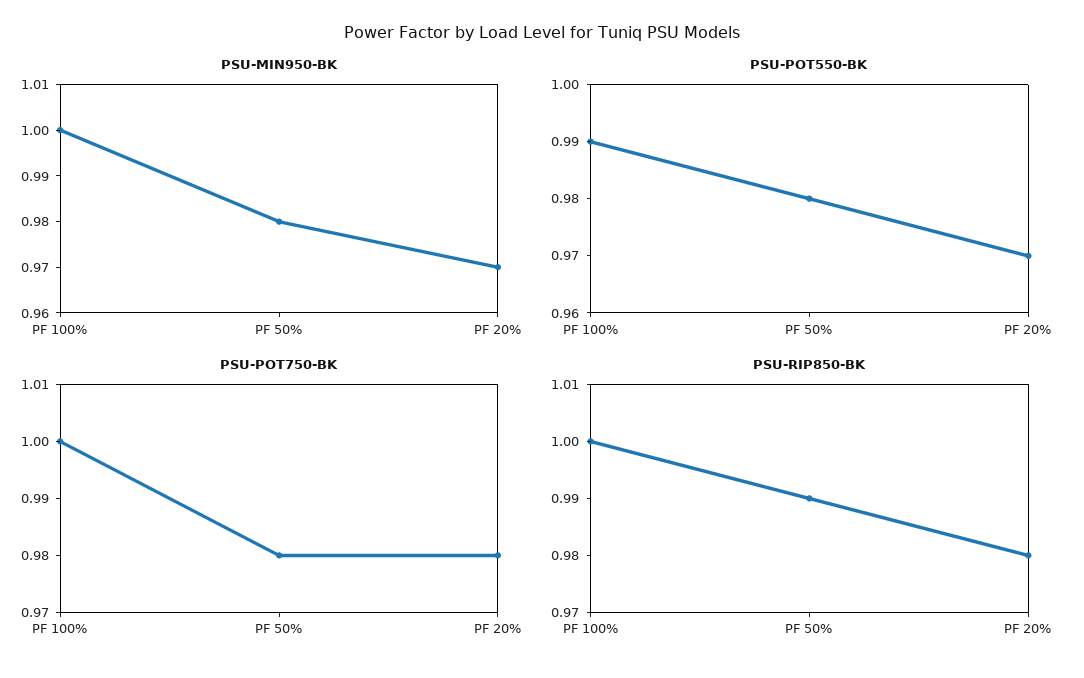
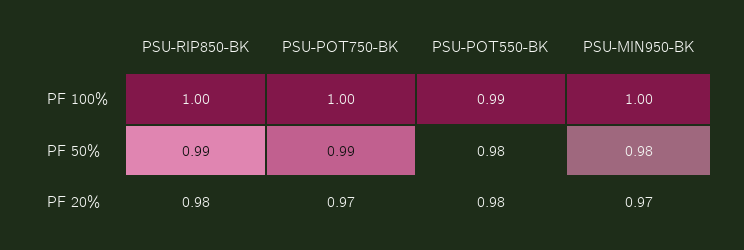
PSU-POT550-BK, PF 20%: 0.97 -> 0.98
PSU-POT750-BK, PF 50%: 0.98 -> 0.99
PSU-POT750-BK, PF 20%: 0.98 -> 0.97

